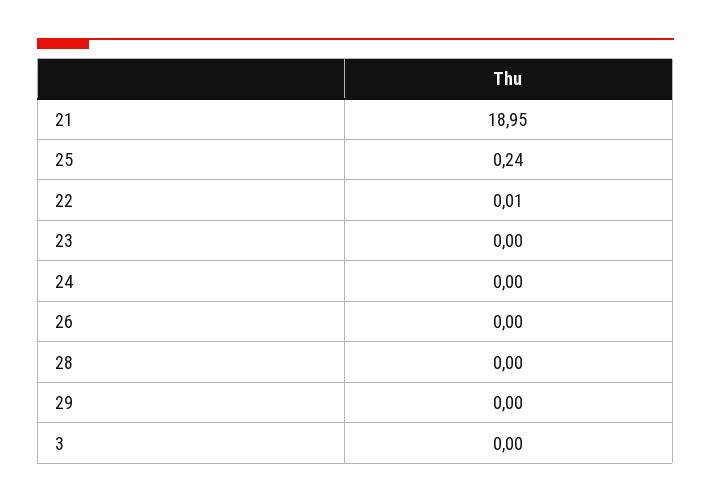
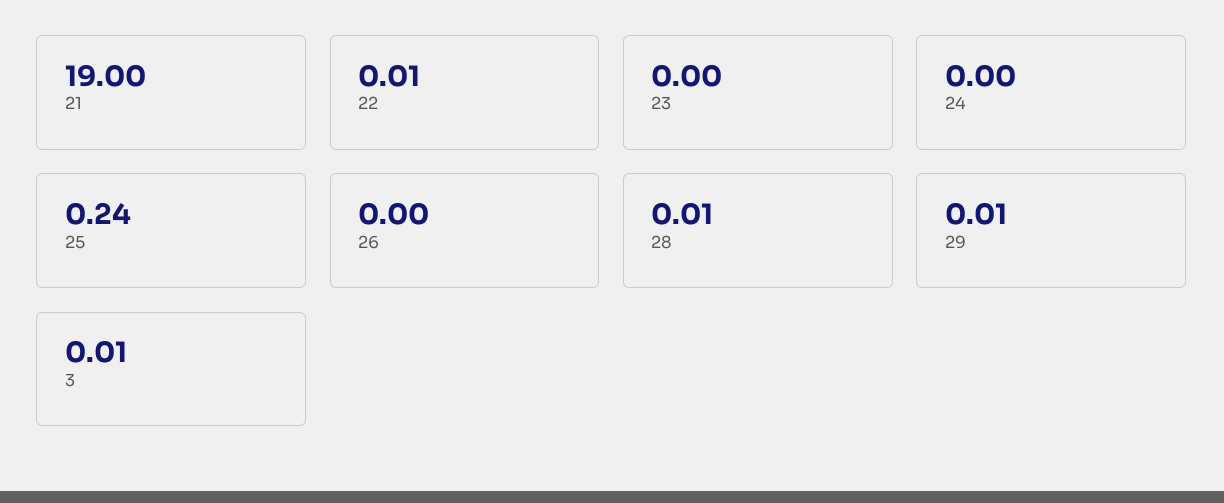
21: 18.95 -> 19
28: 0 -> 0.01
29: 0 -> 0.01
3: 0 -> 0.01

